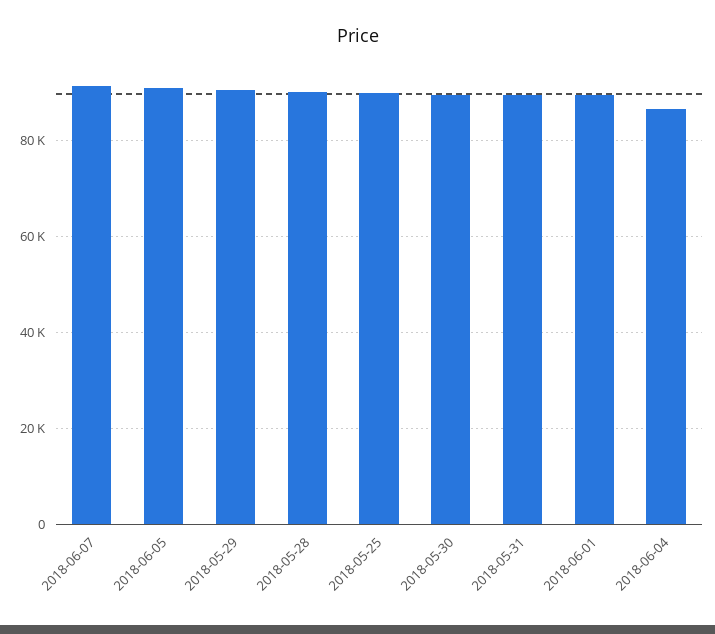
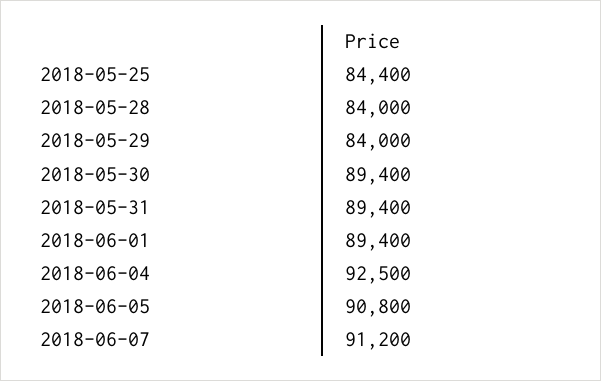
2018-05-29: 90000 -> 84000
2018-05-28: 90000 -> 84000
2018-05-25: 90000 -> 84400
2018-06-04: 86000 -> 92500

